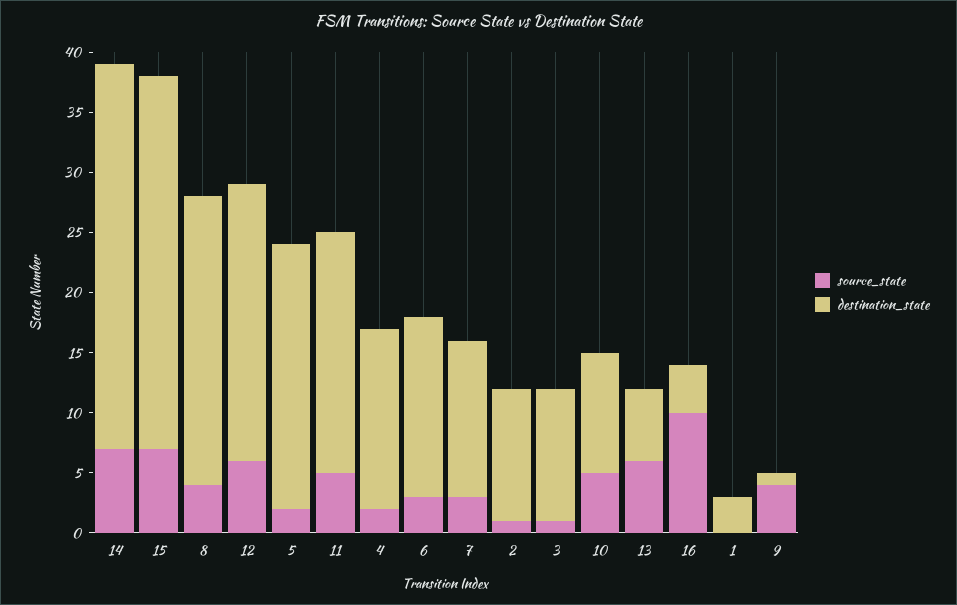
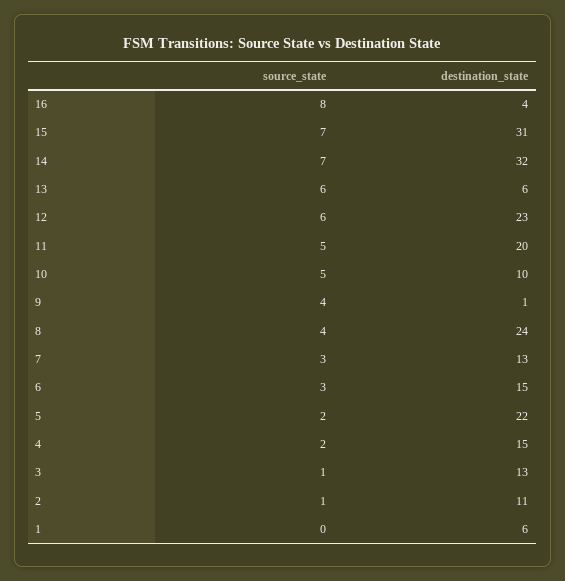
destination_state, 3: 11 -> 13
source_state, 16: 10 -> 8
destination_state, 1: 3 -> 6

